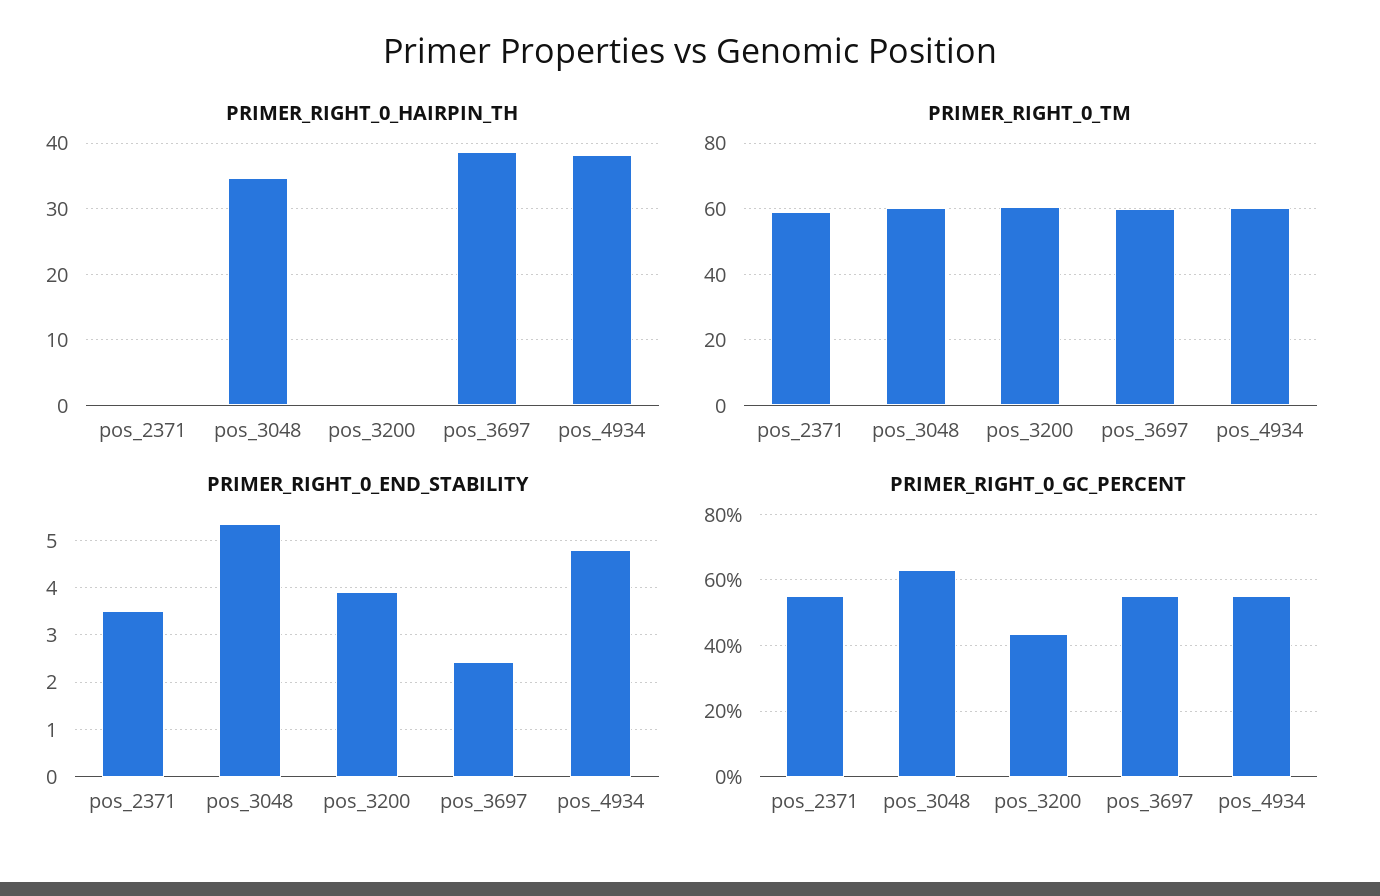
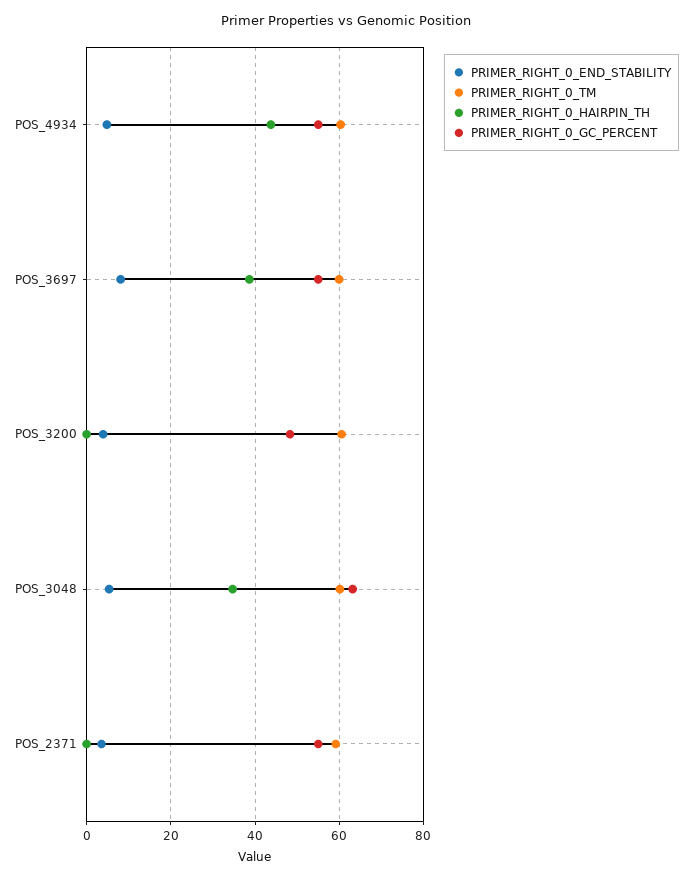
PRIMER_RIGHT_0_HAIRPIN_TH, pos_4934: 38 -> 44
PRIMER_RIGHT_0_END_STABILITY, pos_3697: 2.4 -> 8
PRIMER_RIGHT_0_GC_PERCENT, pos_3200: 44 -> 48

